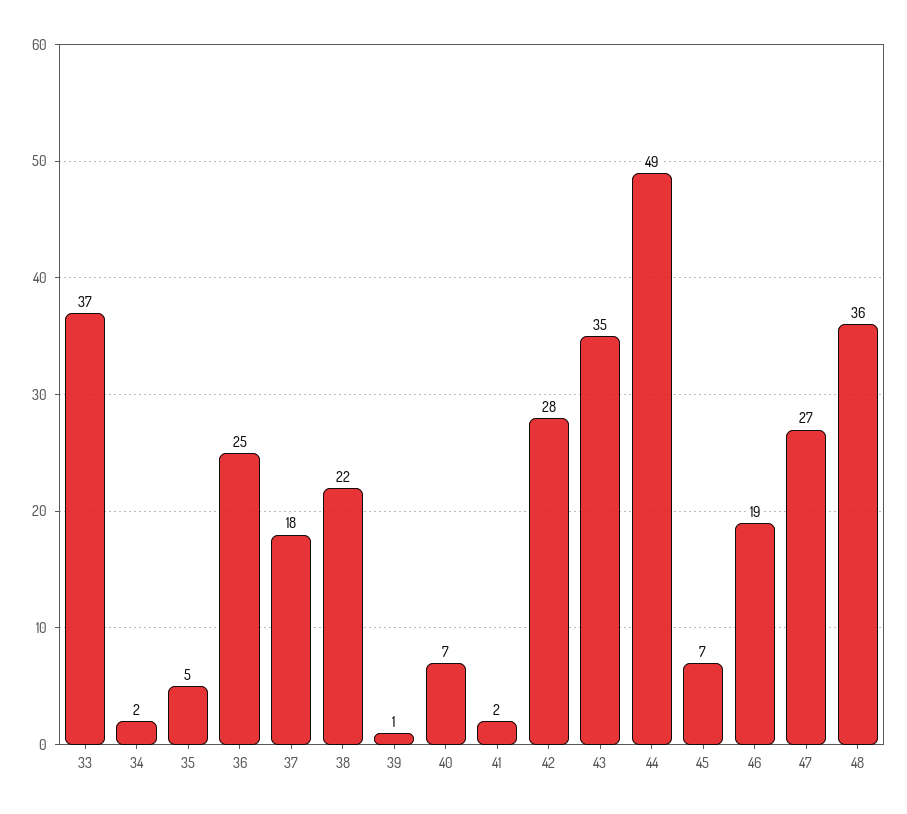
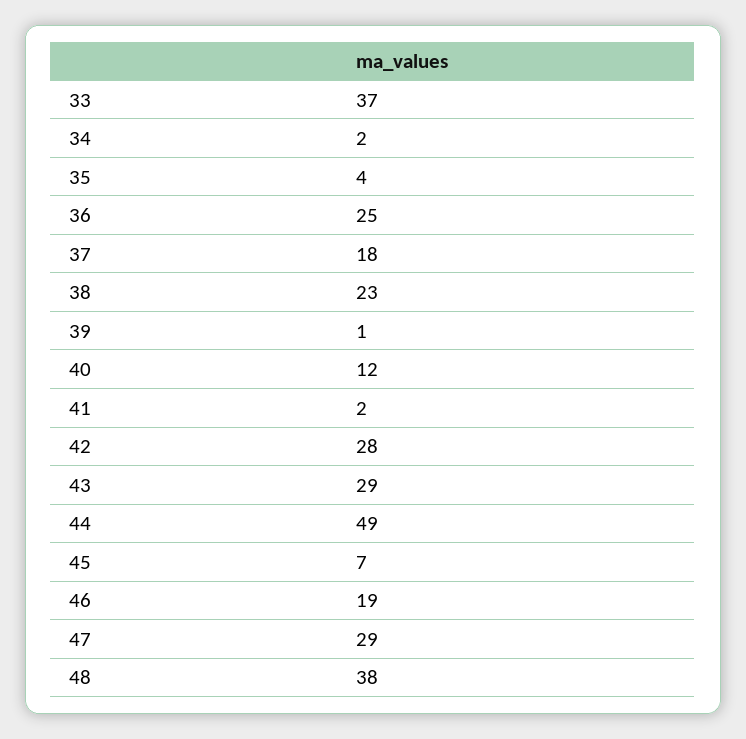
35: 5 -> 4
38: 22 -> 23
40: 7 -> 12
43: 35 -> 29
47: 27 -> 29
48: 36 -> 38

